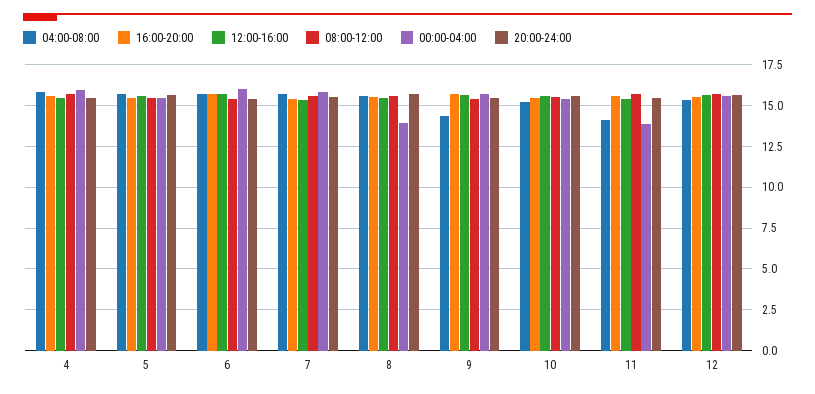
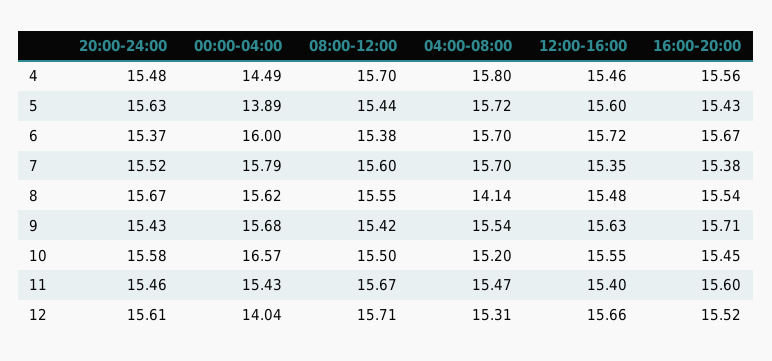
00:00-04:00, 4: 16 -> 14.49
00:00-04:00, 5: 15.5 -> 13.89
04:00-08:00, 8: 15.5 -> 14.14
00:00-04:00, 8: 14 -> 15.62
04:00-08:00, 9: 14.5 -> 15.54
00:00-04:00, 10: 15.5 -> 16.57
04:00-08:00, 11: 14 -> 15.47
00:00-04:00, 11: 14 -> 15.43
00:00-04:00, 12: 15.5 -> 14.04

